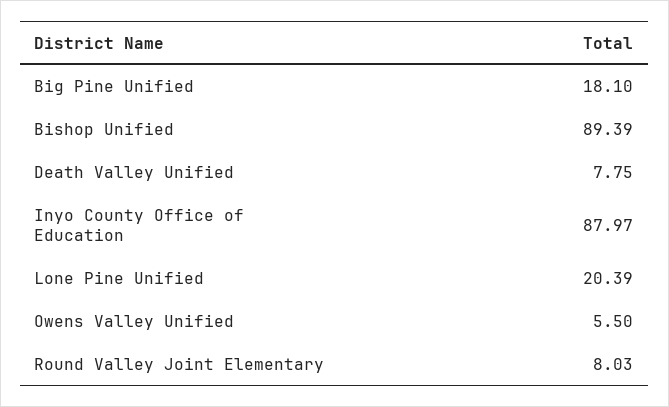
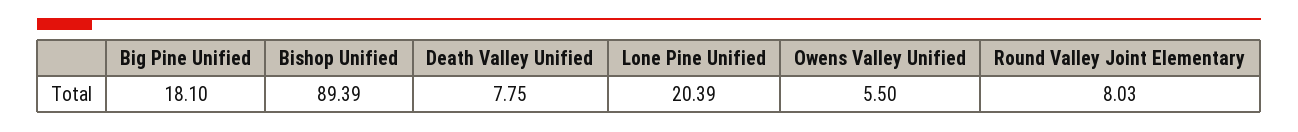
Inyo County Office of Education: 87.97 -> none

